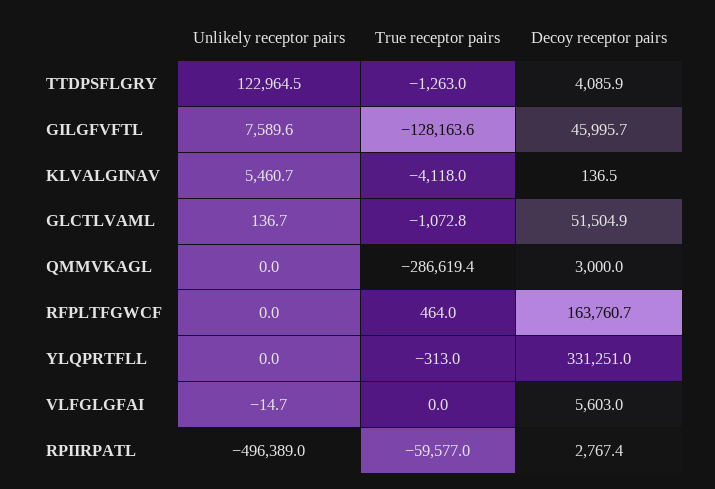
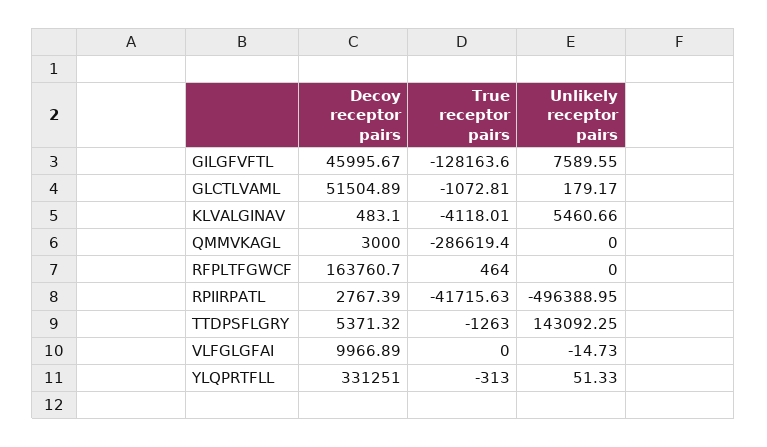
Unlikely receptor pairs, TTDPSFLGRY: 122964.5 -> 143092.25
Decoy receptor pairs, TTDPSFLGRY: 4085.9 -> 5371.32
Decoy receptor pairs, KLVALGINAV: 136.5 -> 483.1
Unlikely receptor pairs, GLCTLVAML: 136.7 -> 179.17
Unlikely receptor pairs, YLQPRTFLL: 0 -> 51.33
Decoy receptor pairs, VLFGLGFAI: 5603 -> 9966.89
True receptor pairs, RPIIRPATL: -59577 -> -41715.63

